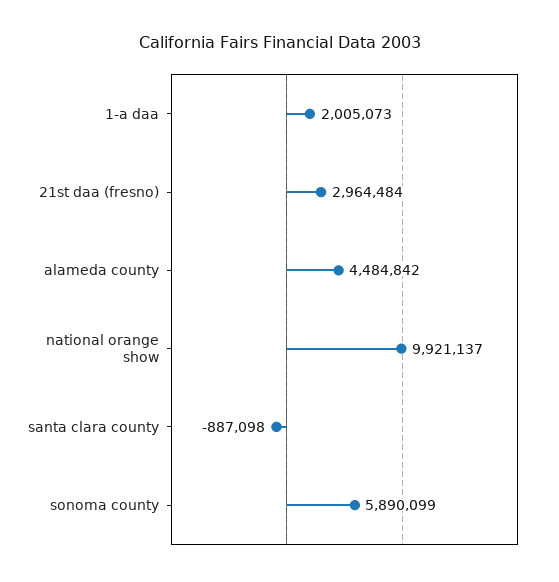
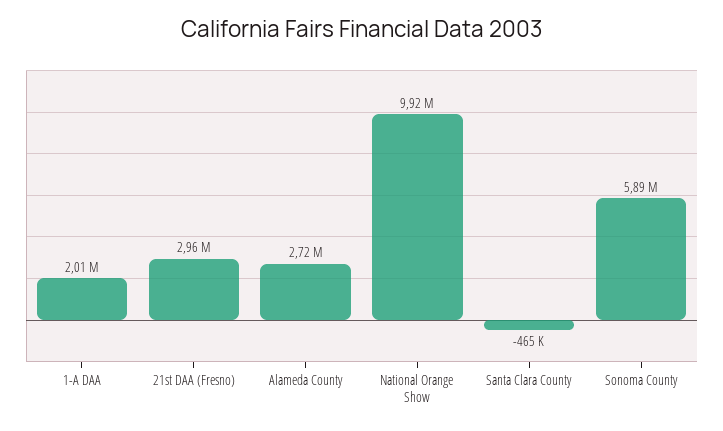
alameda county: 4484842 -> 2720000
santa clara county: -887098 -> -465000

